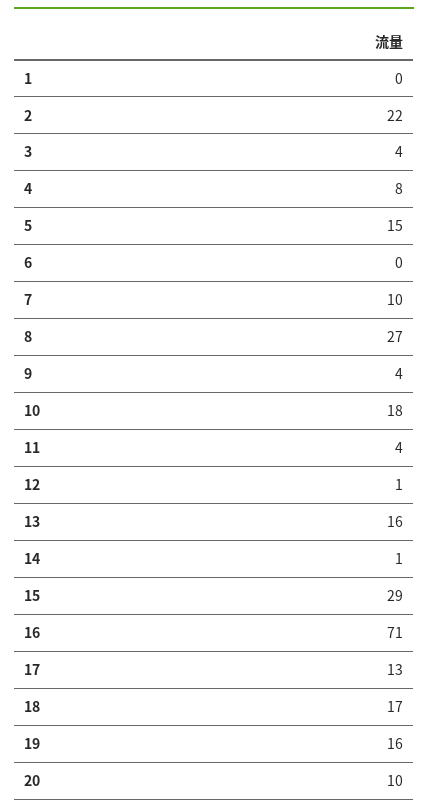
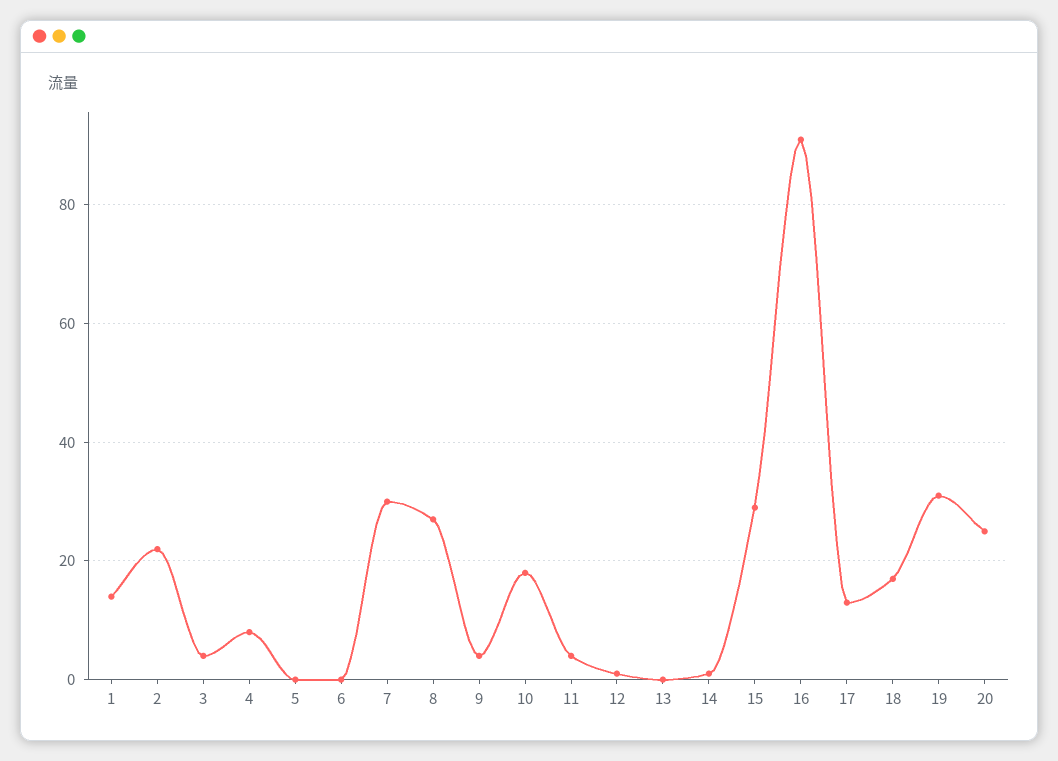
1: 0 -> 15
5: 15 -> 0
7: 10 -> 30
13: 16 -> 0
16: 71 -> 90
19: 16 -> 30
20: 10 -> 25

